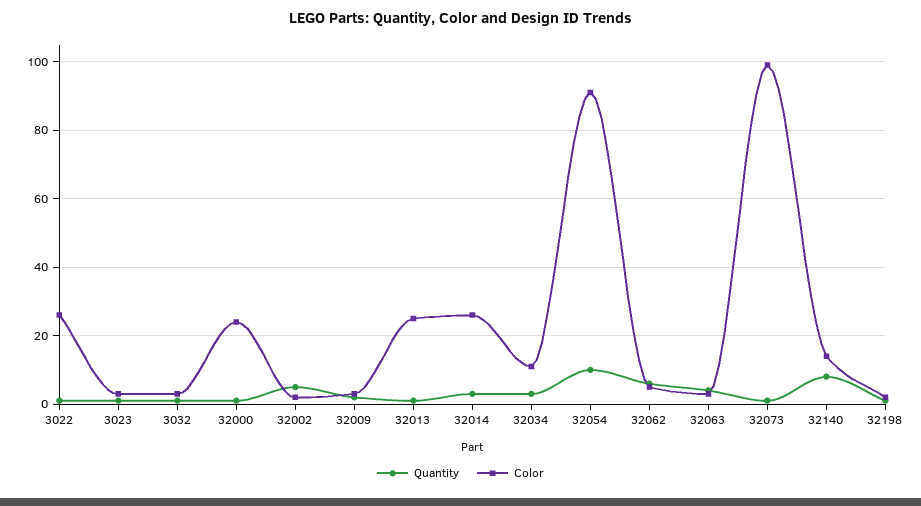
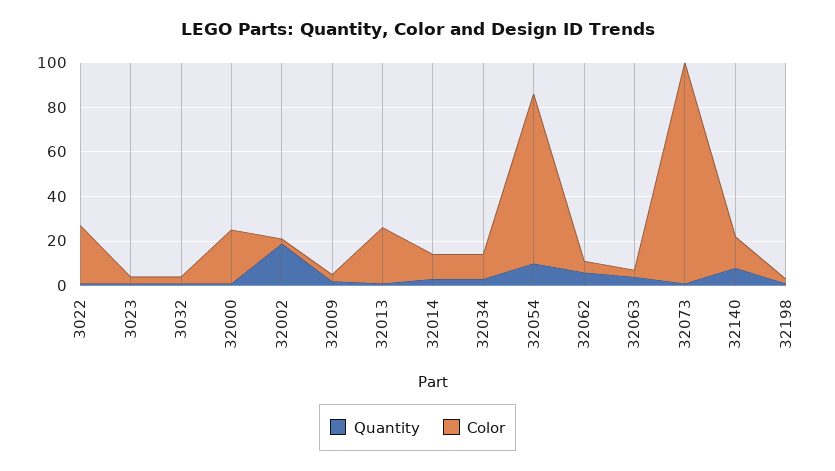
Quantity, 32002: 5 -> 20
Color, 32014: 25 -> 10
Color, 32054: 90 -> 75

